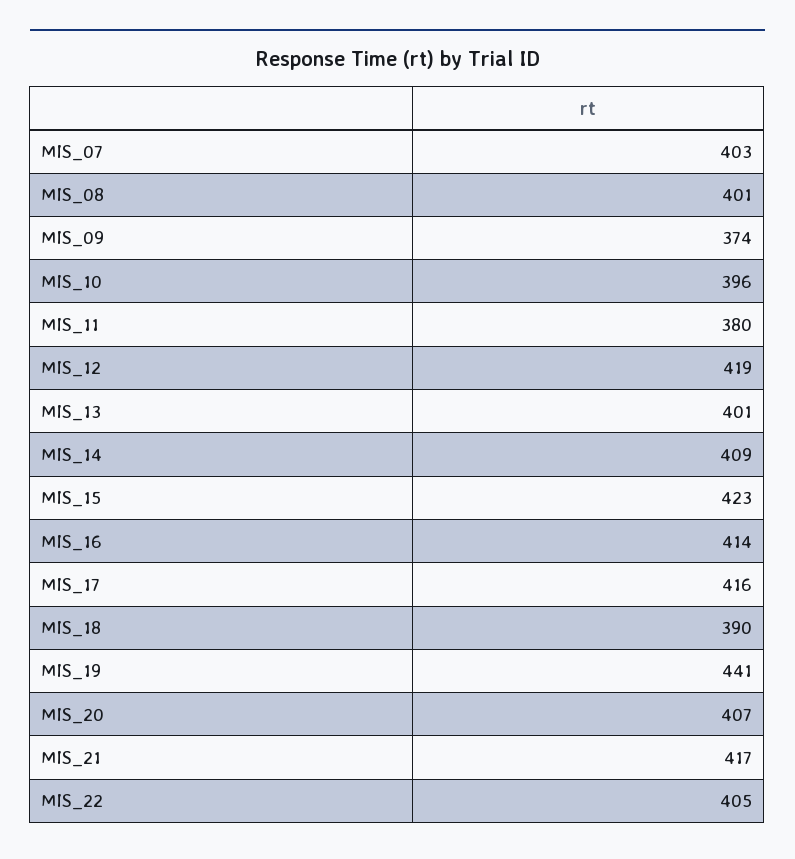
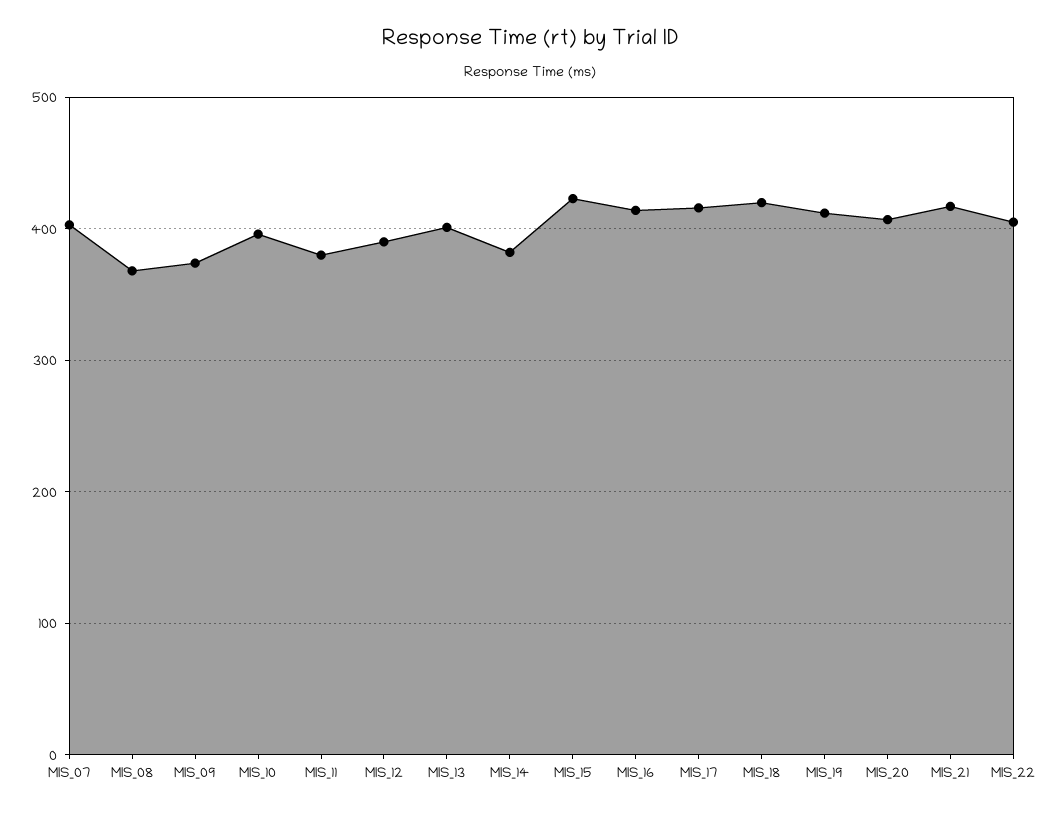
MIS_08: 401 -> 370
MIS_12: 419 -> 390
MIS_14: 409 -> 380
MIS_18: 390 -> 420
MIS_19: 441 -> 410

